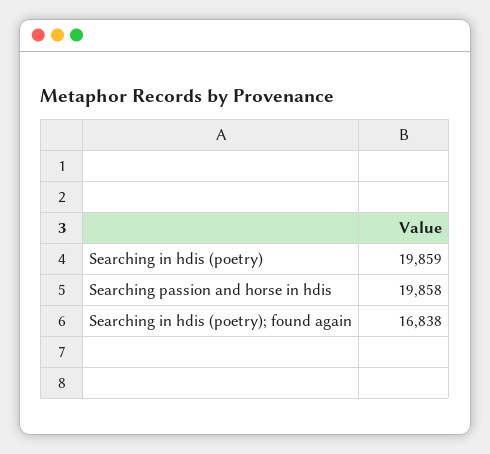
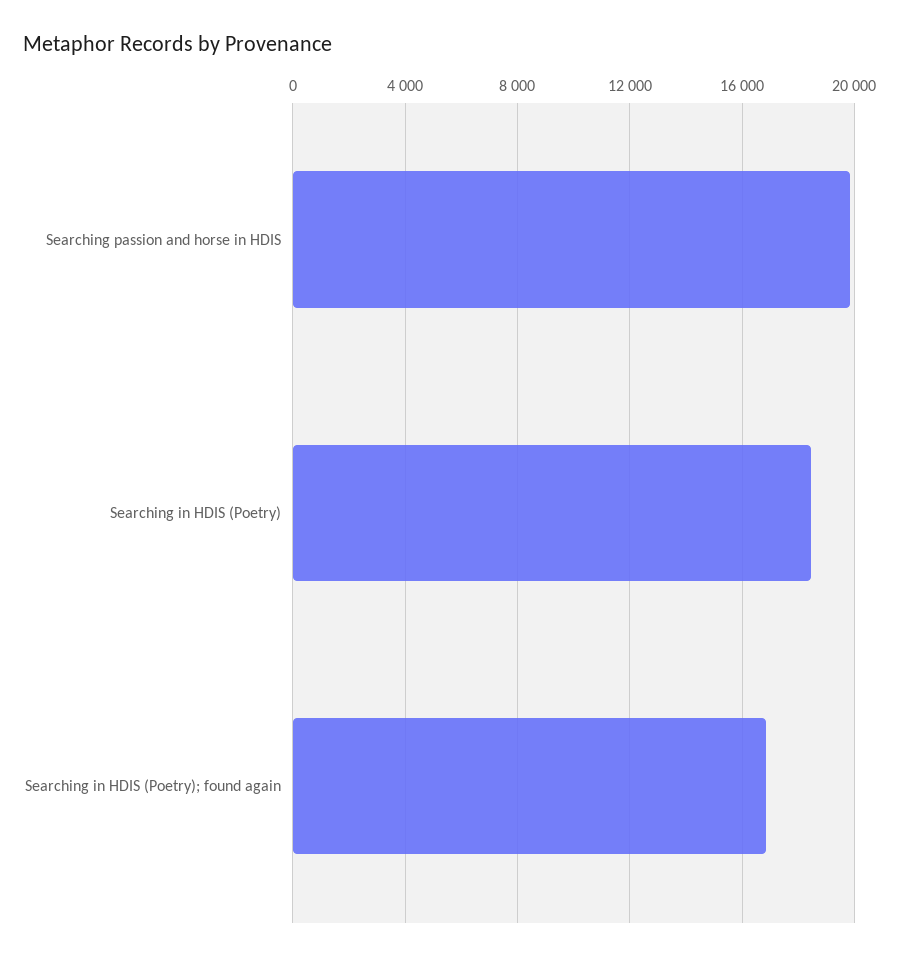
Searching in hdis (poetry): 19859 -> 18500

